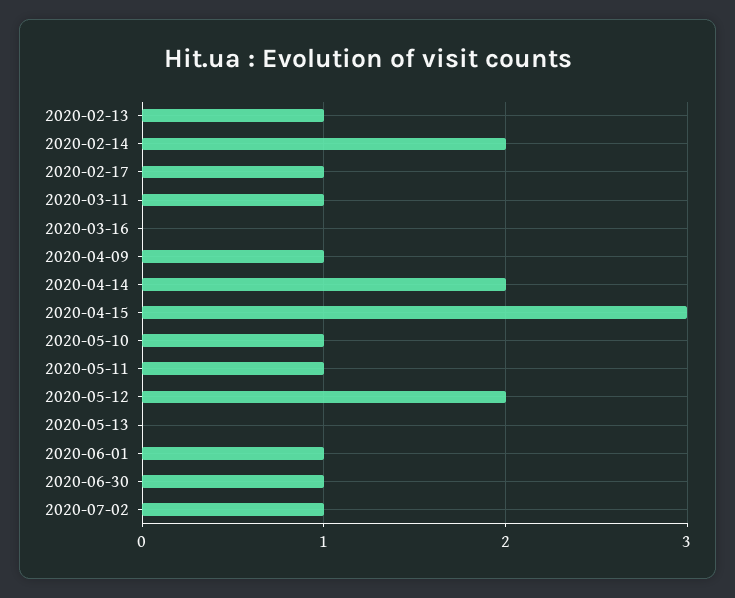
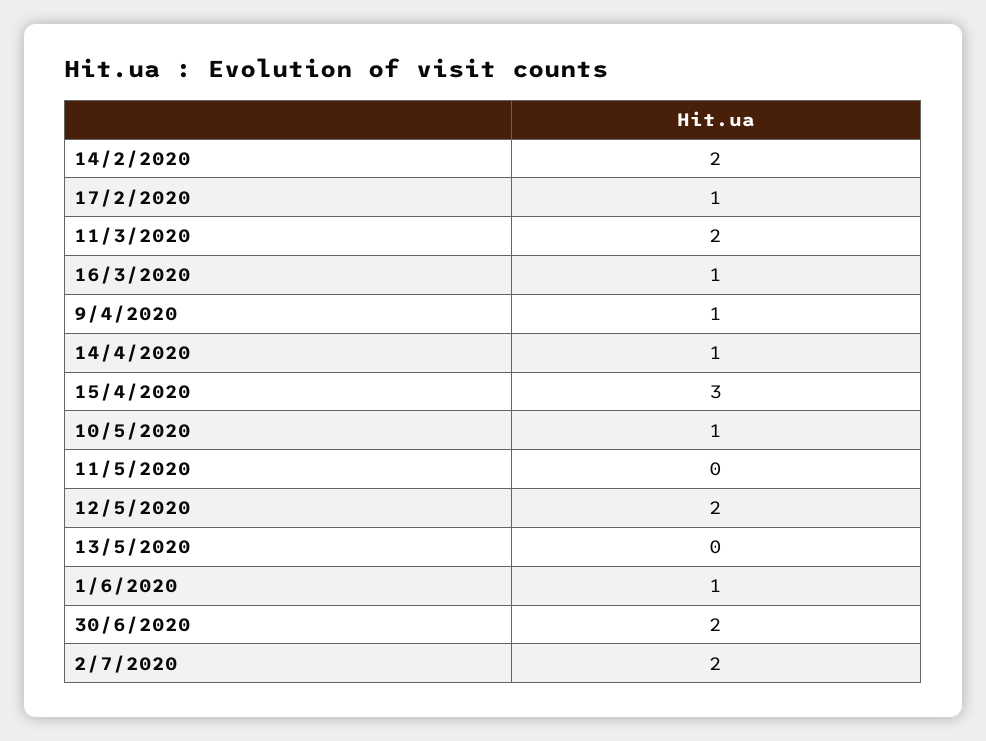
2020-02-13: 1 -> none
2020-03-11: 1 -> 2
2020-03-16: 0 -> 1
2020-04-14: 2 -> 1
2020-05-11: 1 -> 0
2020-06-30: 1 -> 2
2020-07-02: 1 -> 2

